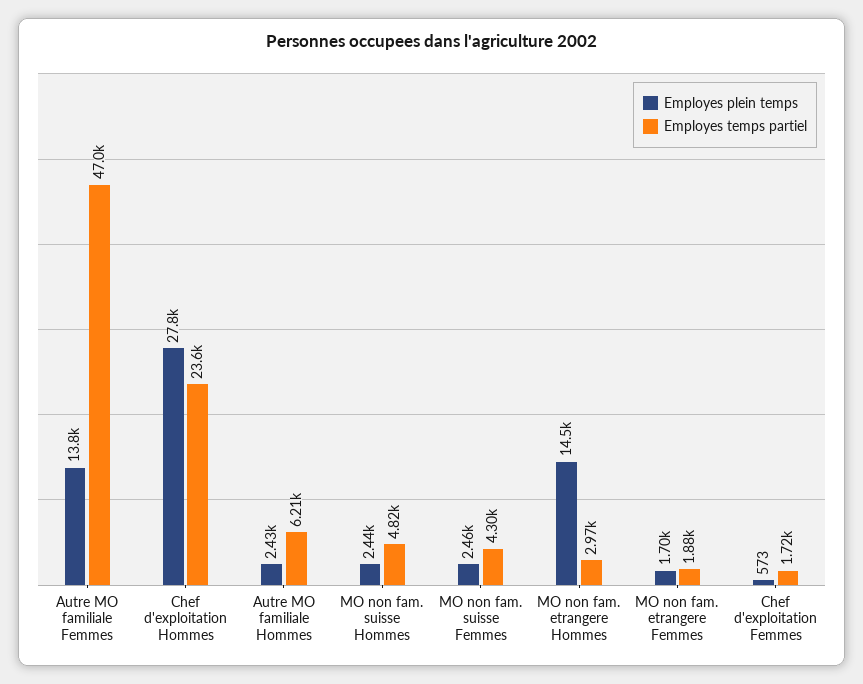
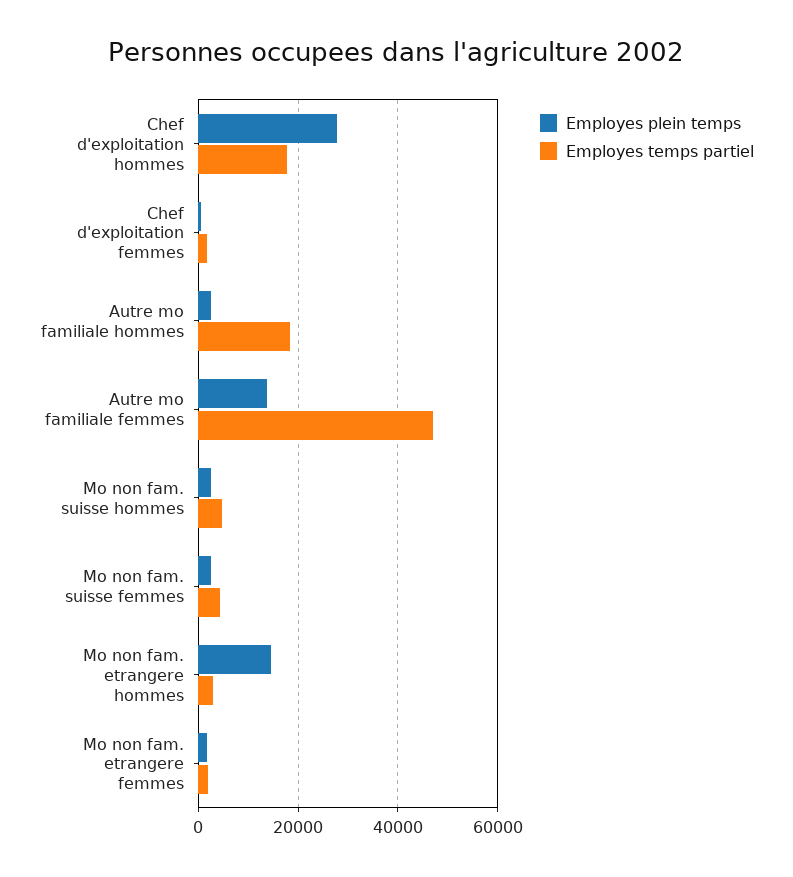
Employes temps partiel, Chef d'exploitation Hommes: 23600 -> 18000
Employes temps partiel, Autre MO familiale Hommes: 6210 -> 18000

